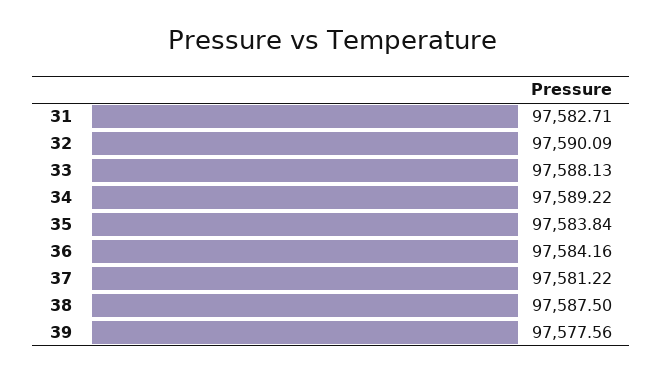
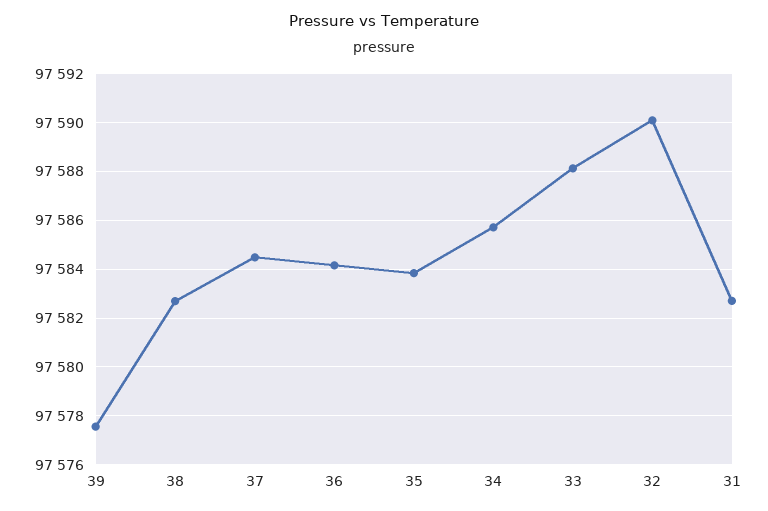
34: 97589.22 -> 97585.75
37: 97581.22 -> 97584.5
38: 97587.5 -> 97582.75

